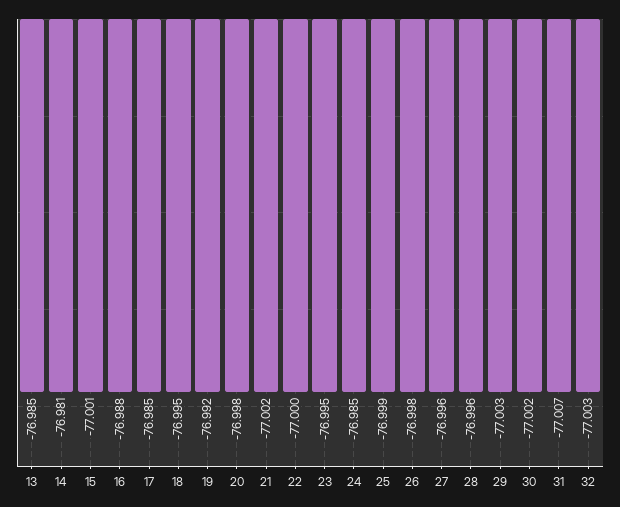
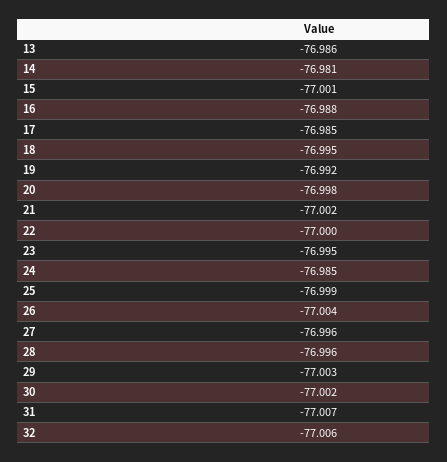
13: -76.985 -> -76.986
26: -76.998 -> -77.004
32: -77.003 -> -77.006

